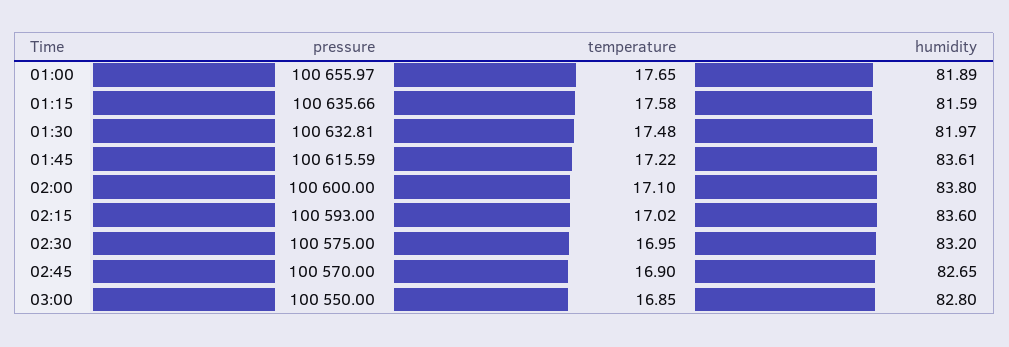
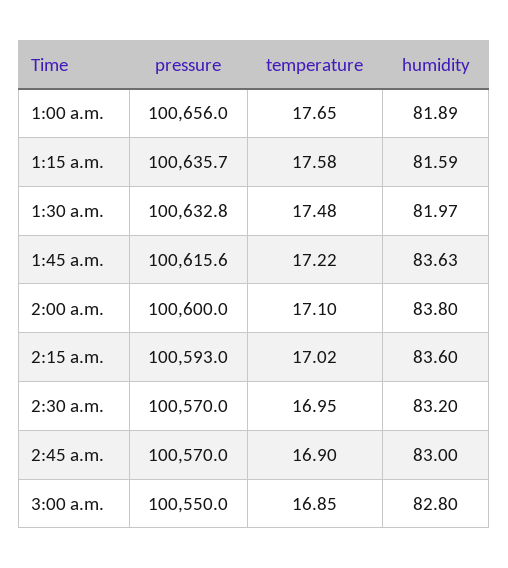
humidity, 01:45: 83.61 -> 83.63
pressure, 02:30: 100575 -> 100570
humidity, 02:45: 82.65 -> 83

